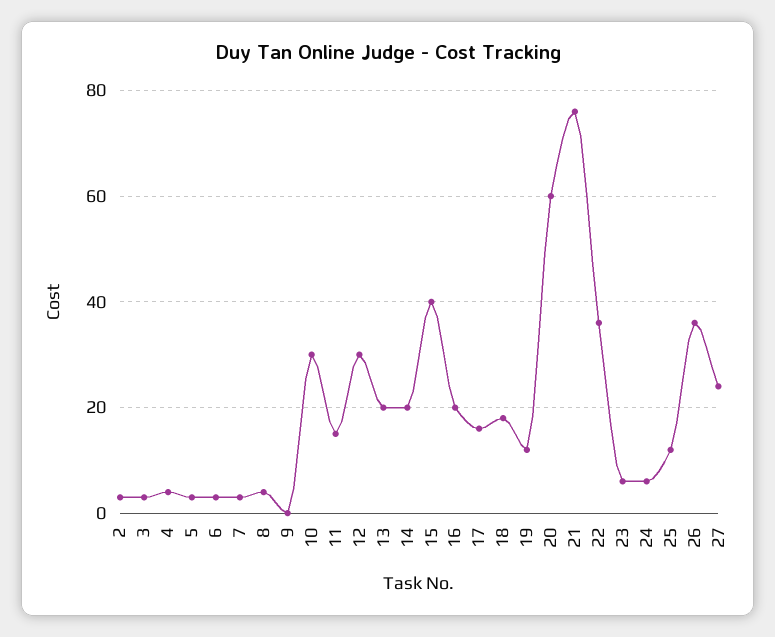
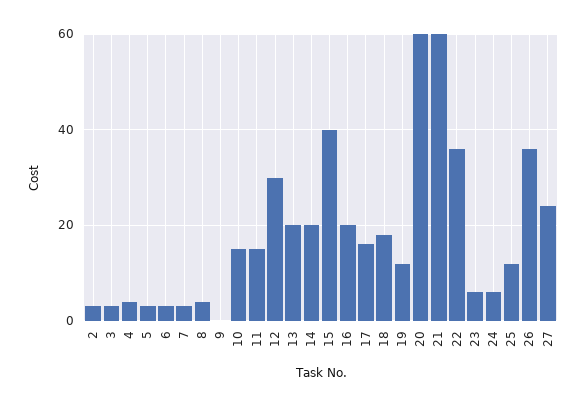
10: 30 -> 15
21: 75 -> 60

